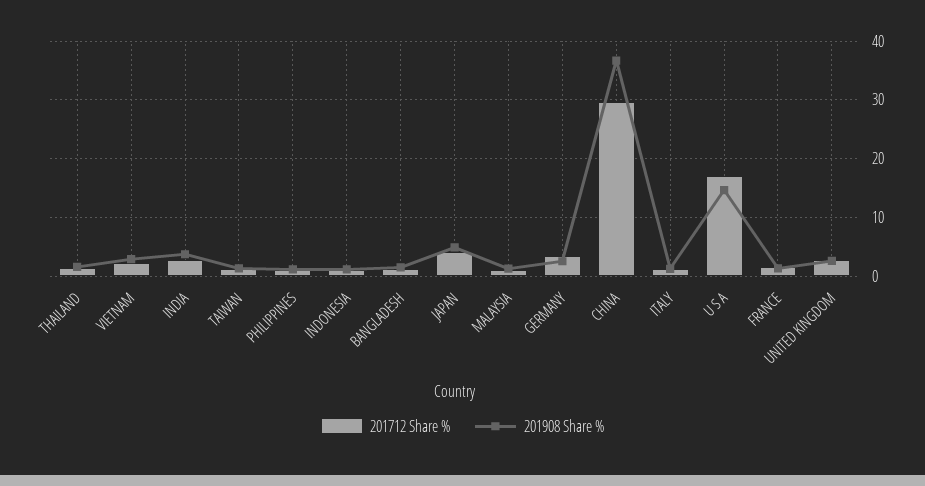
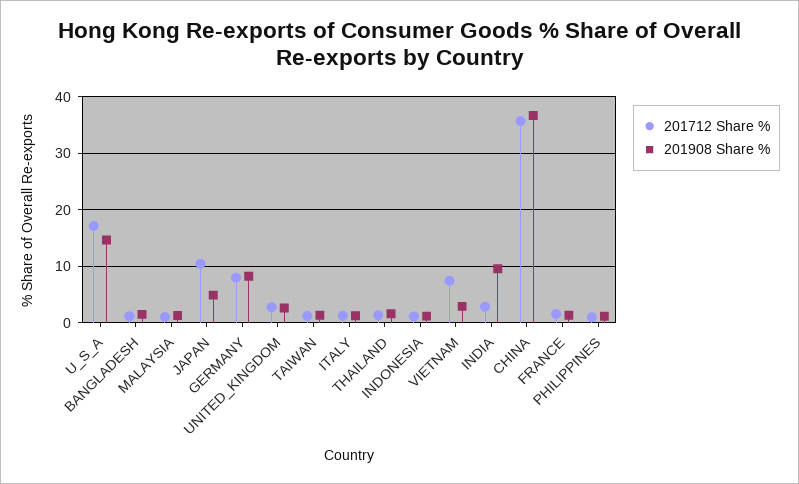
201712 Share %, VIETNAM: 2 -> 8
201908 Share %, INDIA: 4 -> 10
201712 Share %, JAPAN: 4 -> 10
201712 Share %, GERMANY: 4 -> 8
201908 Share %, GERMANY: 2 -> 8
201712 Share %, CHINA: 30 -> 36

